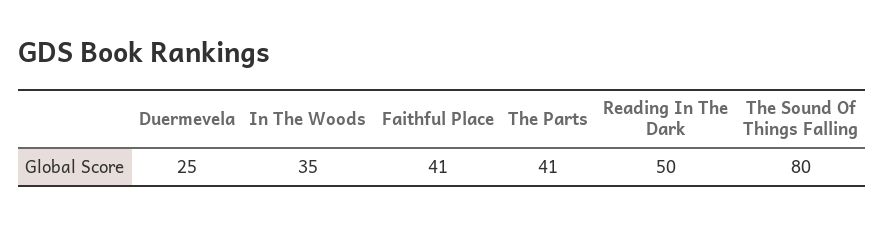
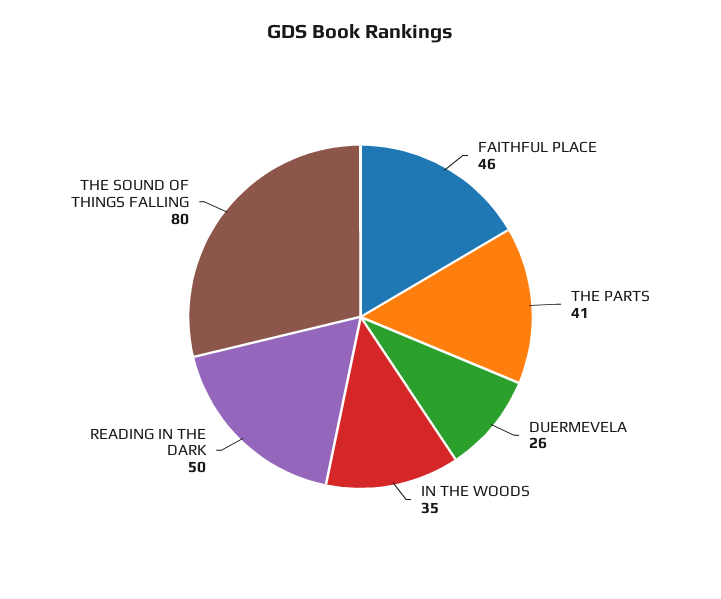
Duermevela: 25 -> 26
Faithful Place: 41 -> 46

